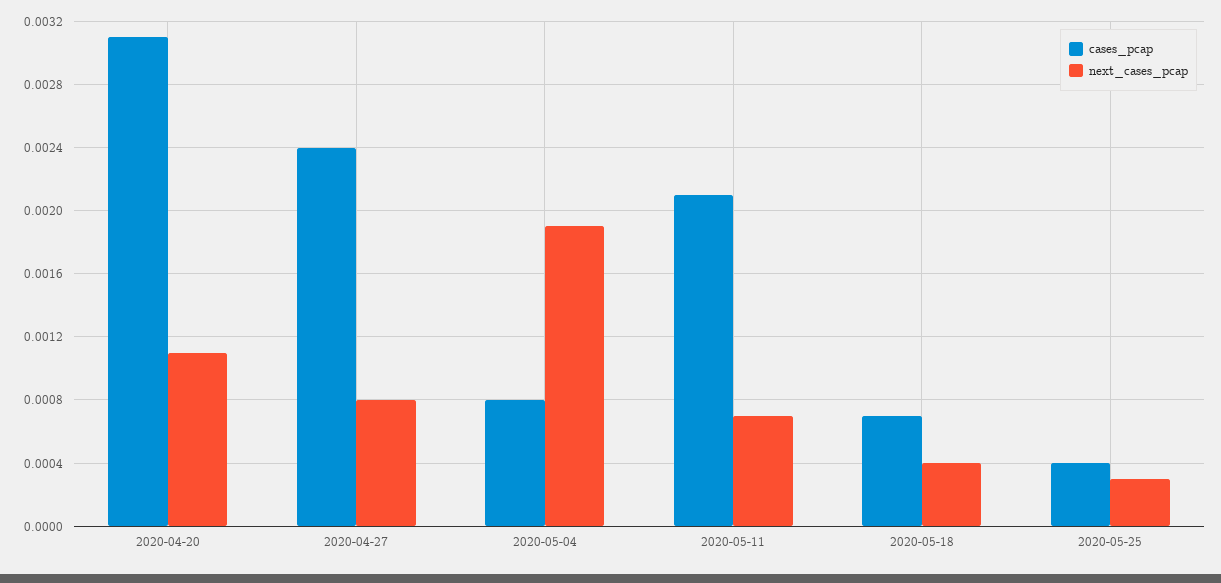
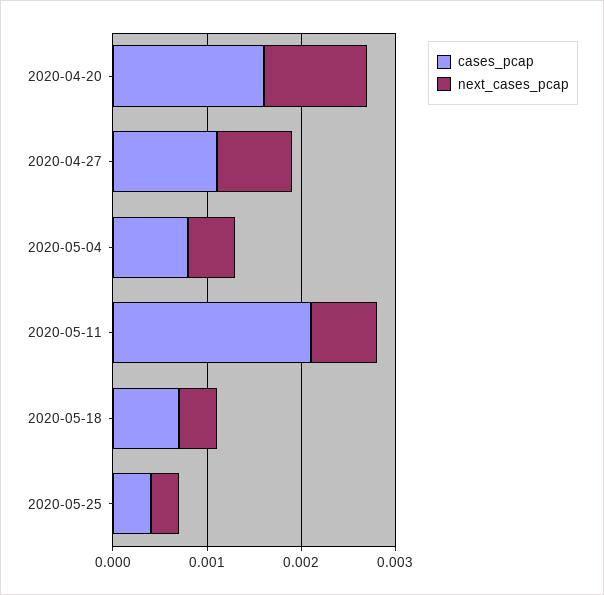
cases_pcap, 2020-04-20: 0.0031 -> 0.0016
cases_pcap, 2020-04-27: 0.0024 -> 0.0011
next_cases_pcap, 2020-05-04: 0.0019 -> 0.0005

